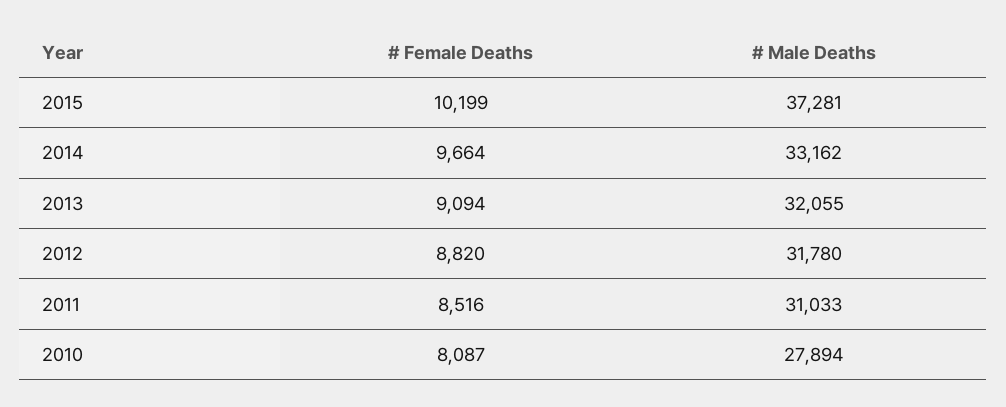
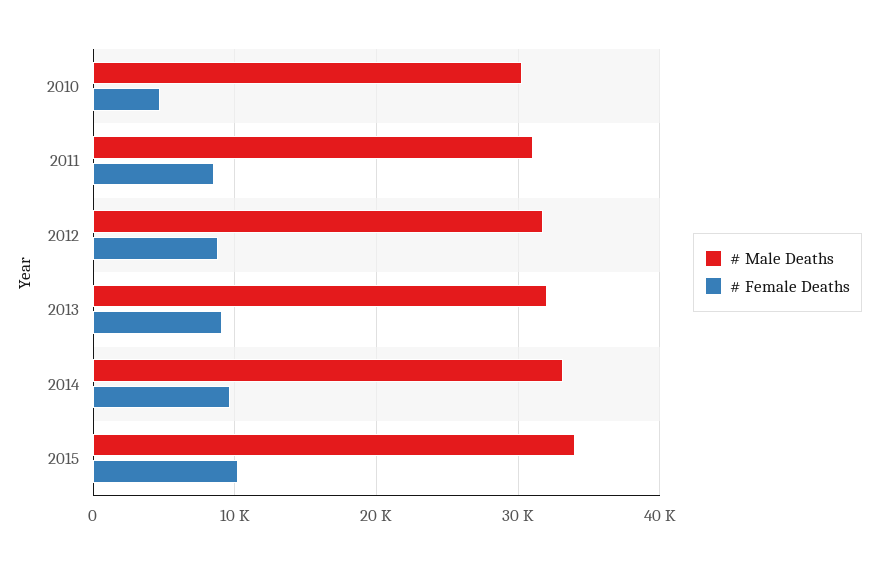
# Male Deaths, 2015: 37281 -> 34000
# Female Deaths, 2010: 8087 -> 5000
# Male Deaths, 2010: 27894 -> 30000

